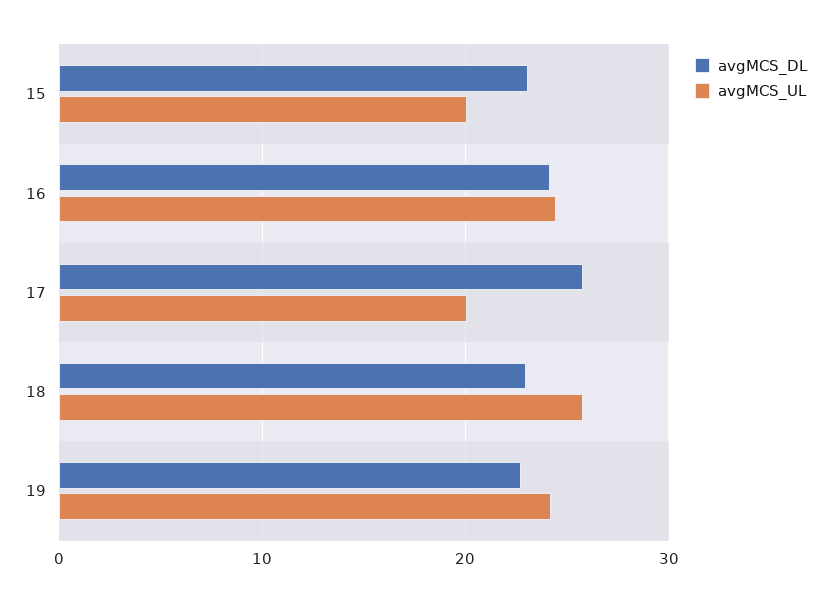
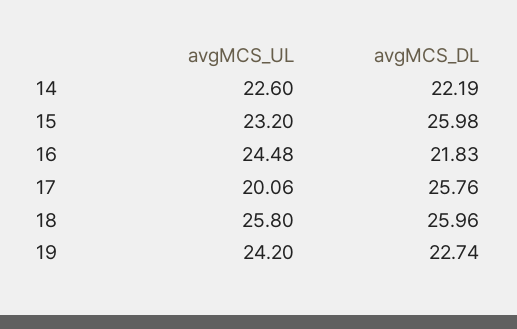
avgMCS_DL, 15: 23 -> 25.98
avgMCS_UL, 15: 20 -> 23.2
avgMCS_DL, 16: 24 -> 21.83
avgMCS_DL, 18: 23 -> 25.96
avgMCS_UL, 14: none -> 22.6
avgMCS_DL, 14: none -> 22.19

